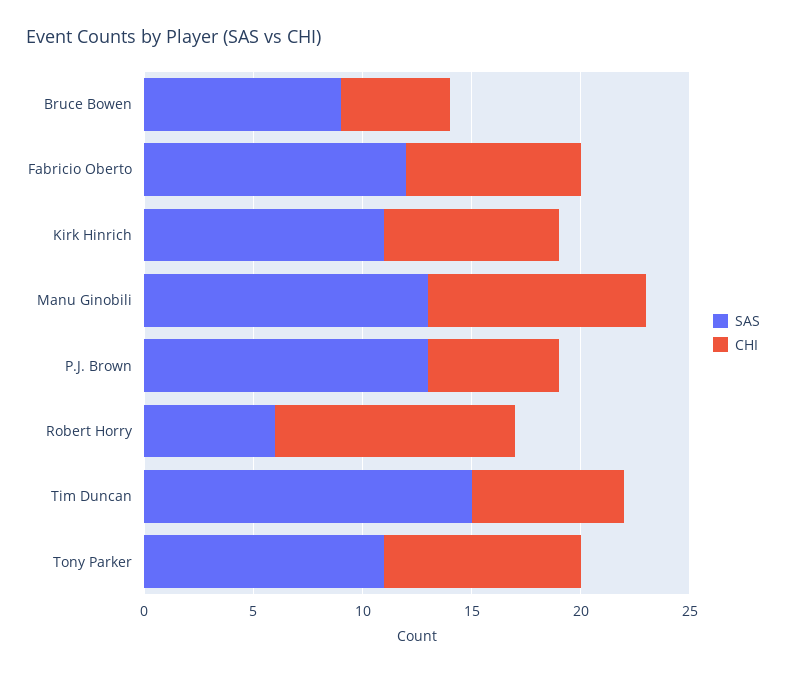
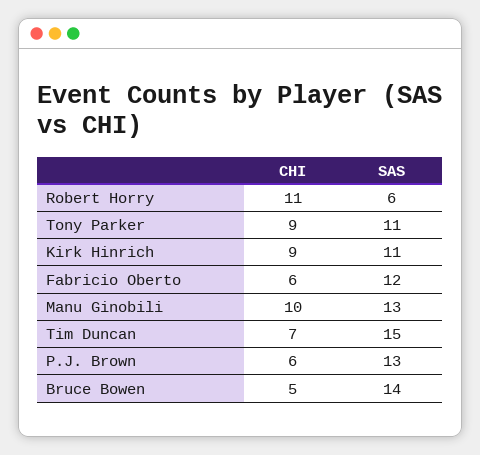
SAS, Bruce Bowen: 9 -> 14
CHI, Fabricio Oberto: 8 -> 6
CHI, Kirk Hinrich: 8 -> 9

